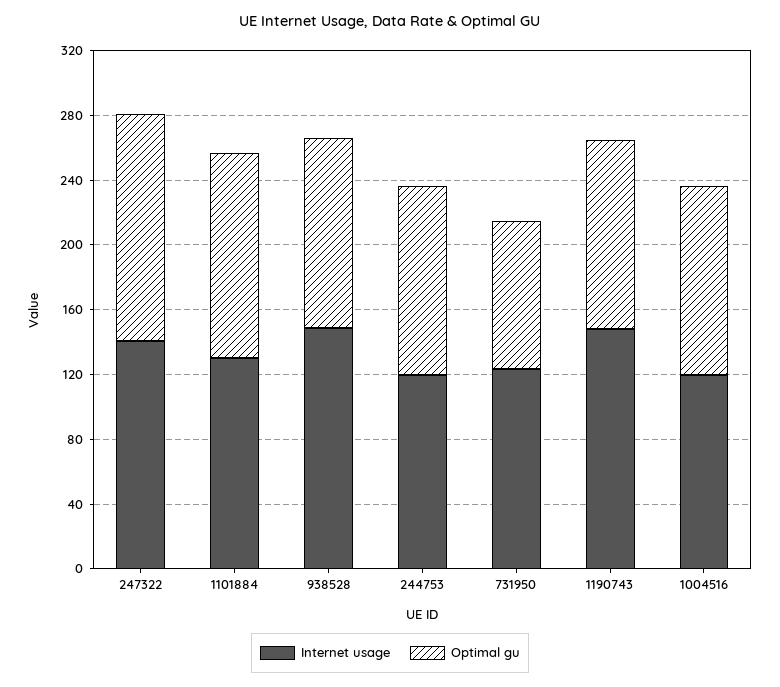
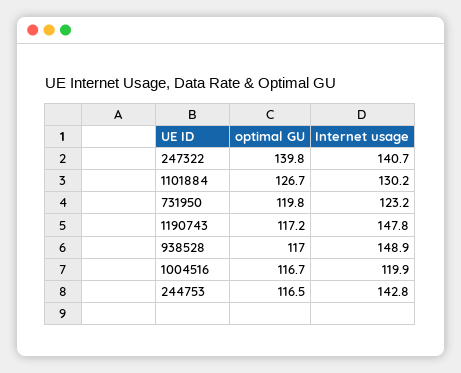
Internet usage, 244753: 120 -> 142.8
Optimal gu, 731950: 90 -> 119.8

